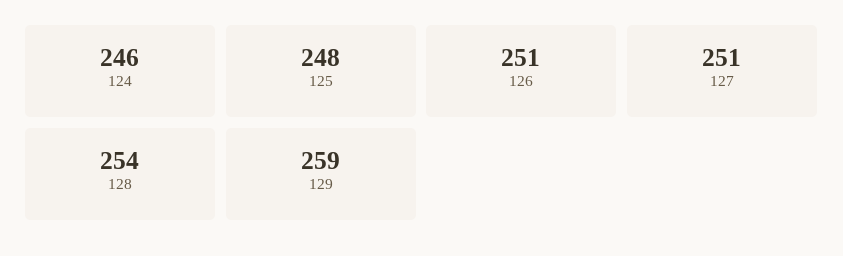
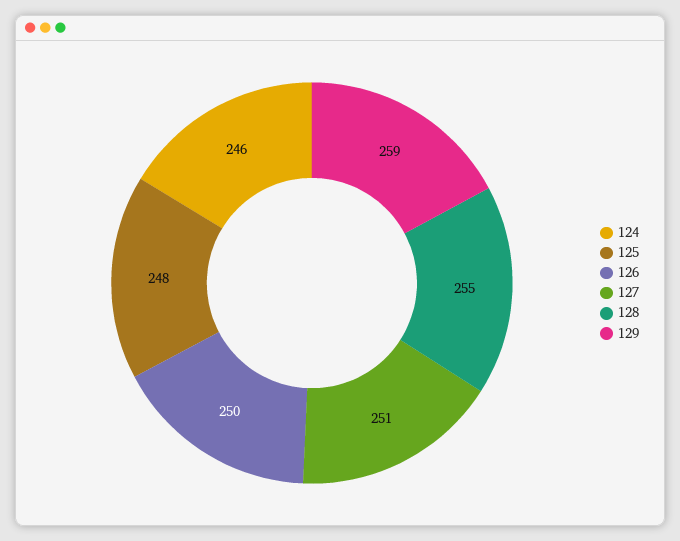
126: 251 -> 250
128: 254 -> 255

